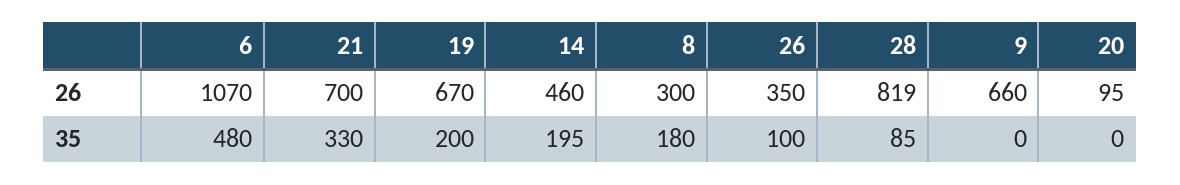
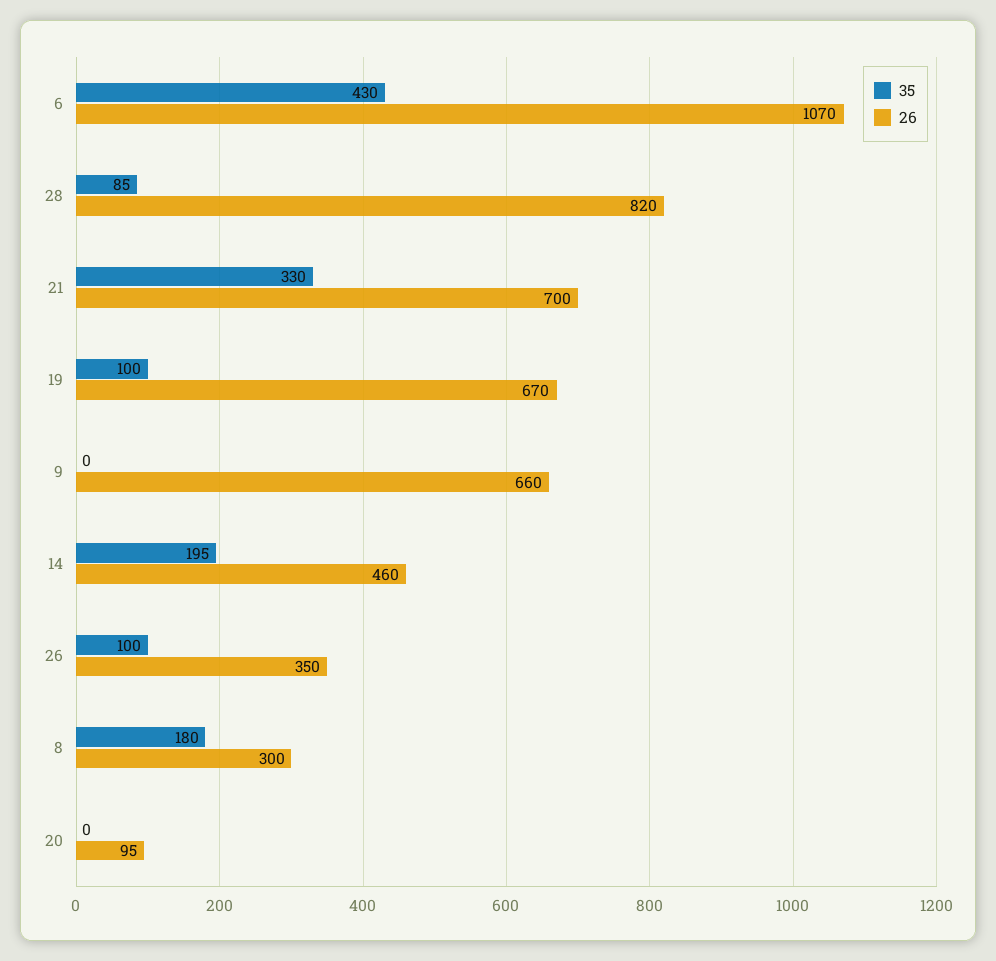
26, 28: 819 -> 820
35, 6: 480 -> 430
35, 19: 200 -> 100

